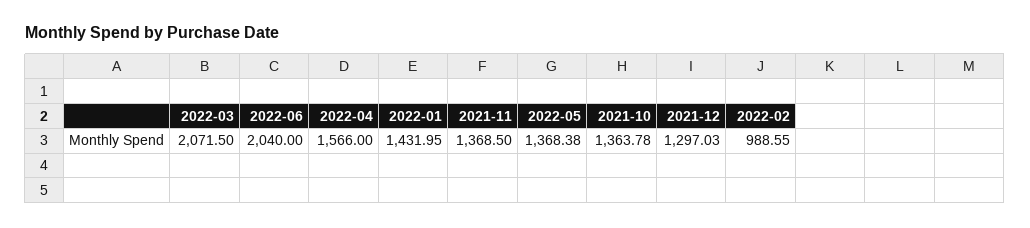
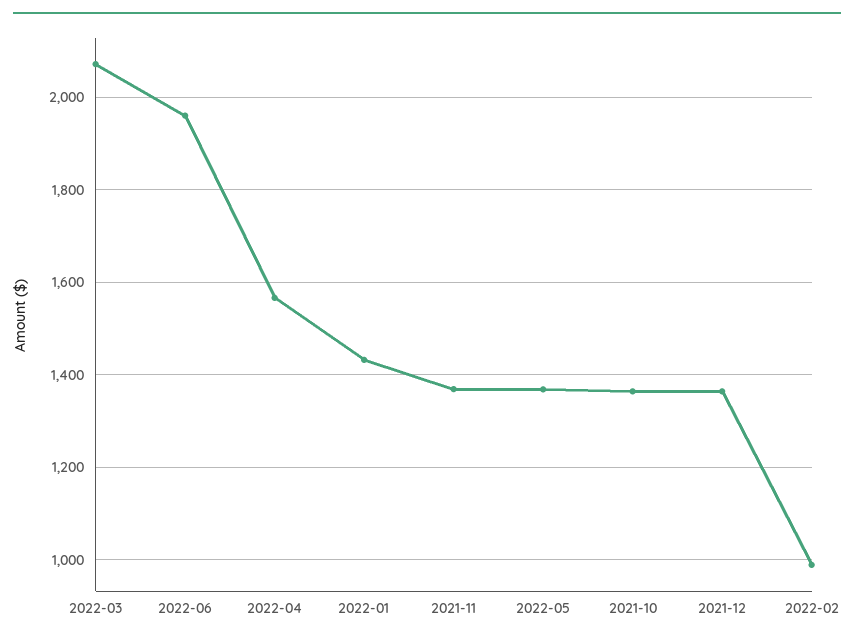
2022-06: 2040 -> 1960
2021-12: 1297.03 -> 1360

